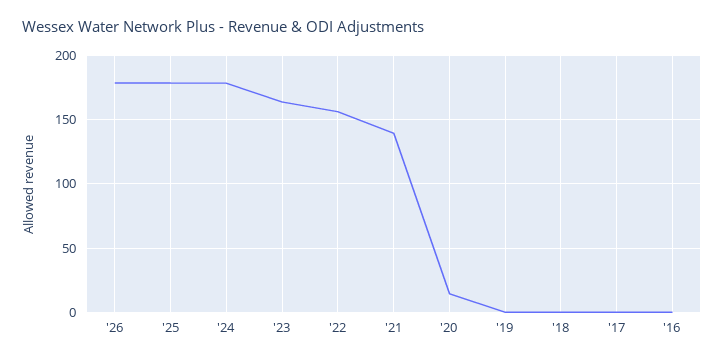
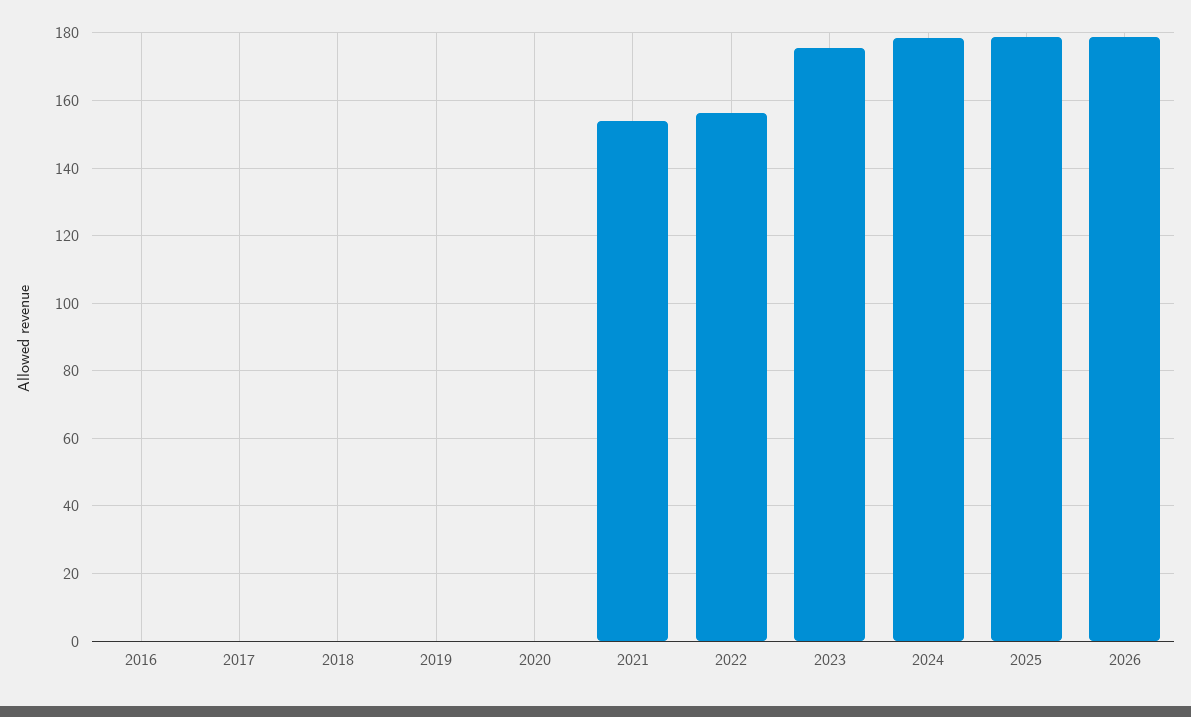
'23: 165 -> 176
'21: 140 -> 154
'20: 15 -> 0

